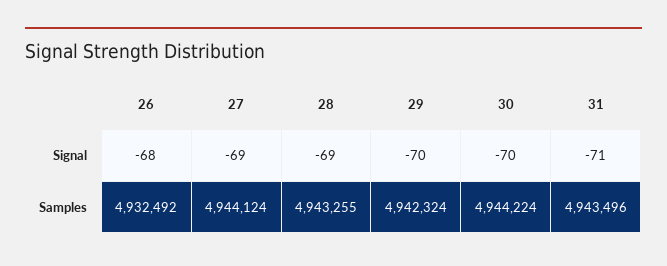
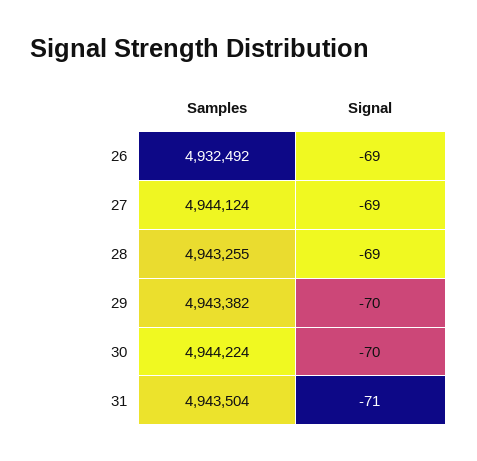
26, Signal: -68 -> -69
29, Samples: 4942324 -> 4943382
31, Samples: 4943496 -> 4943504

